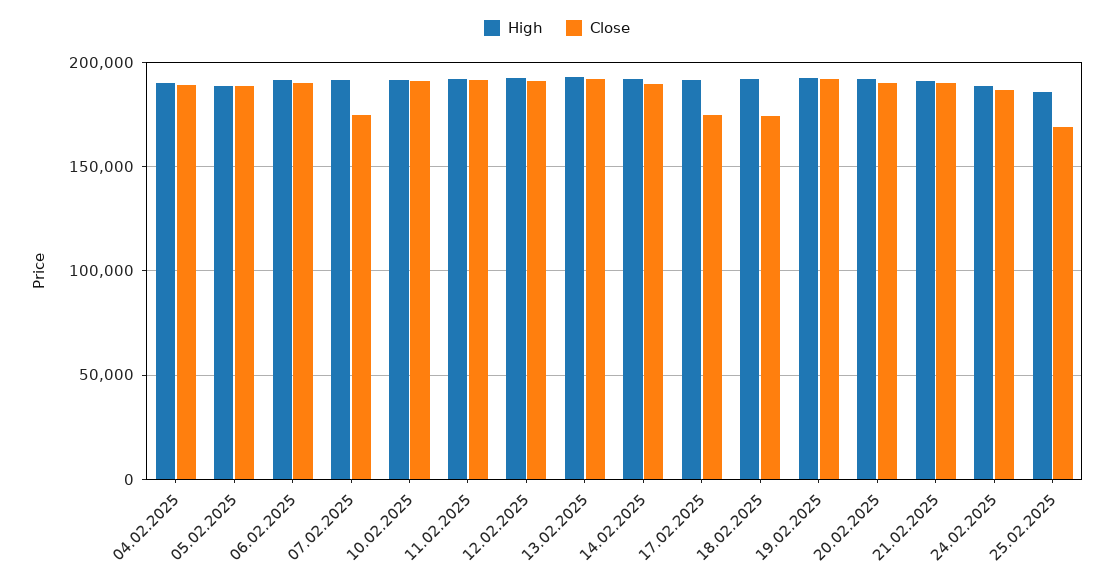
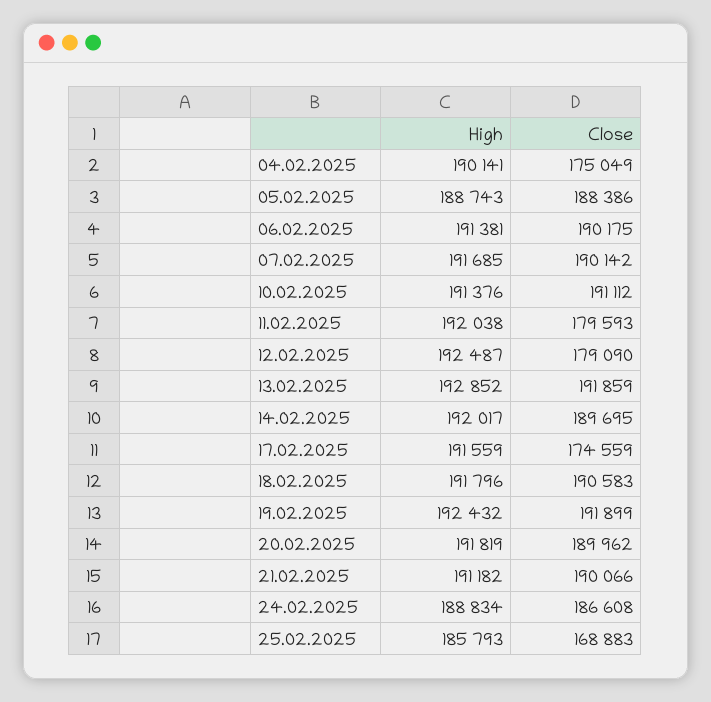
Close, 04.02.2025: 190000 -> 175049
Close, 07.02.2025: 175000 -> 190142
Close, 11.02.2025: 190000 -> 179593
Close, 12.02.2025: 190000 -> 179090
Close, 18.02.2025: 175000 -> 190583

